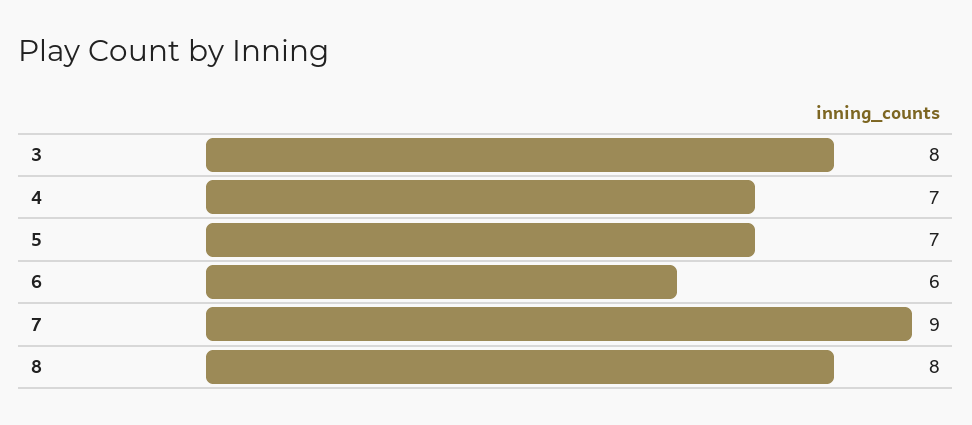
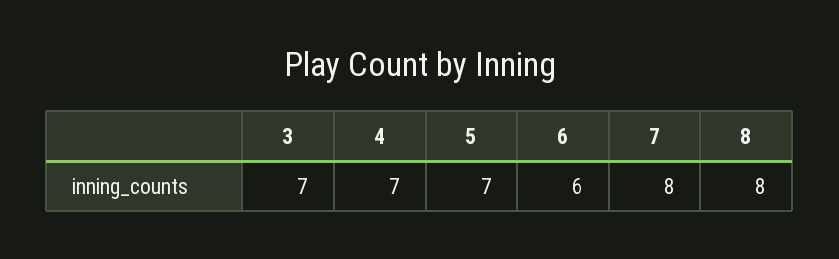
3: 8 -> 7
7: 9 -> 8

